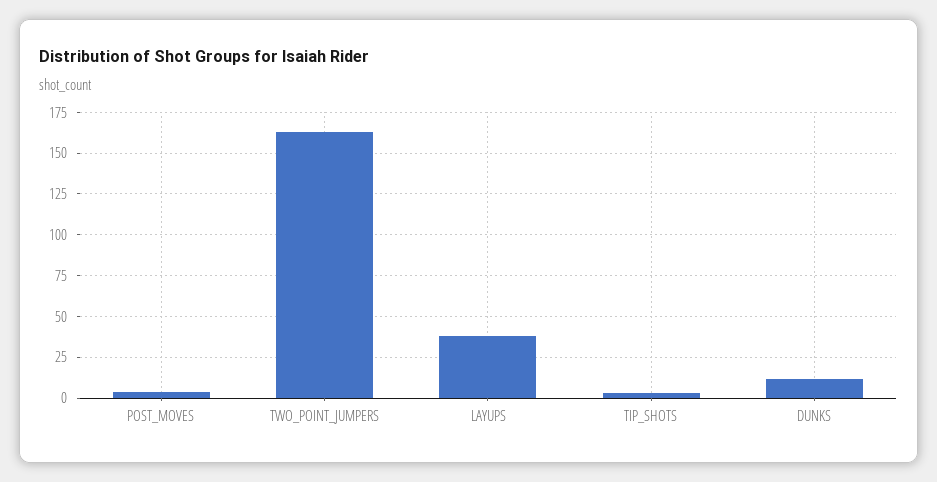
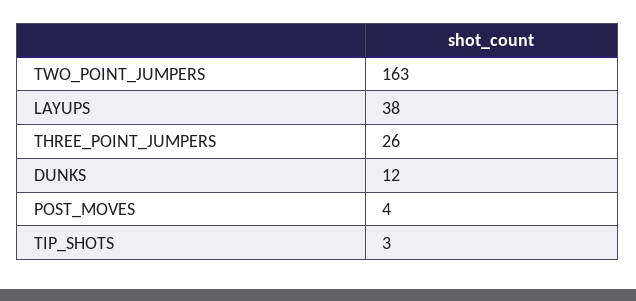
THREE_POINT_JUMPERS: none -> 26

